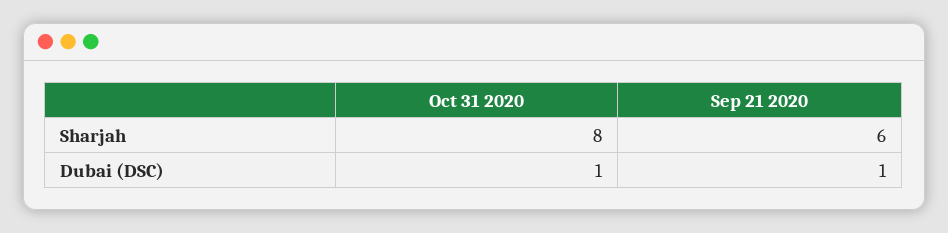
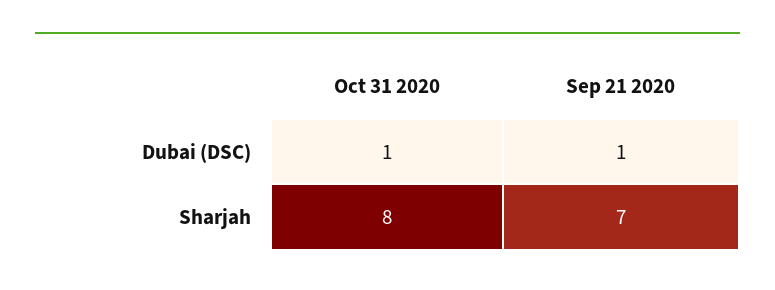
Sep 21 2020, Sharjah: 6 -> 7

